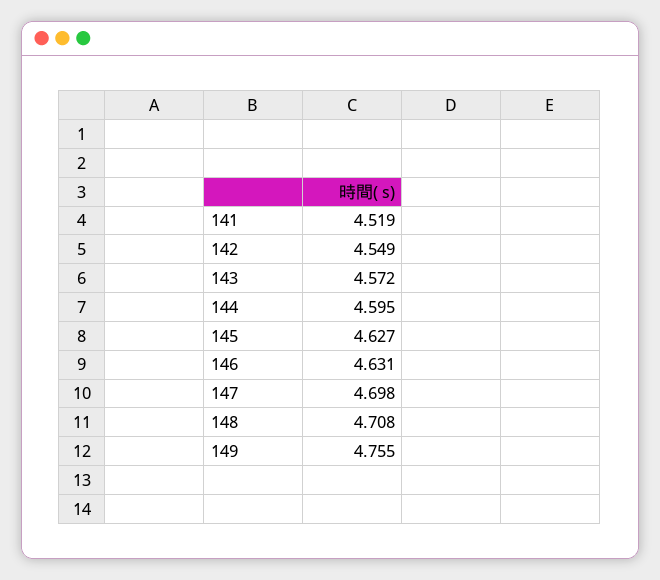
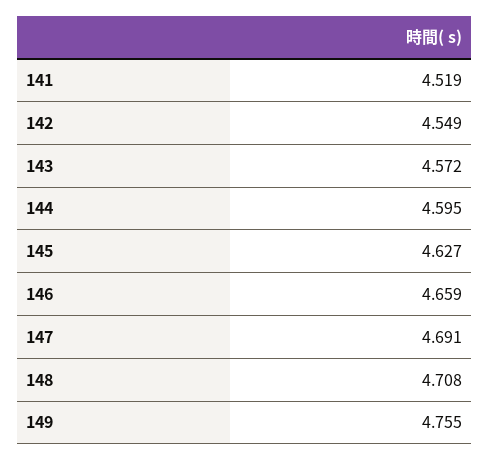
146: 4.631 -> 4.659
147: 4.698 -> 4.691

